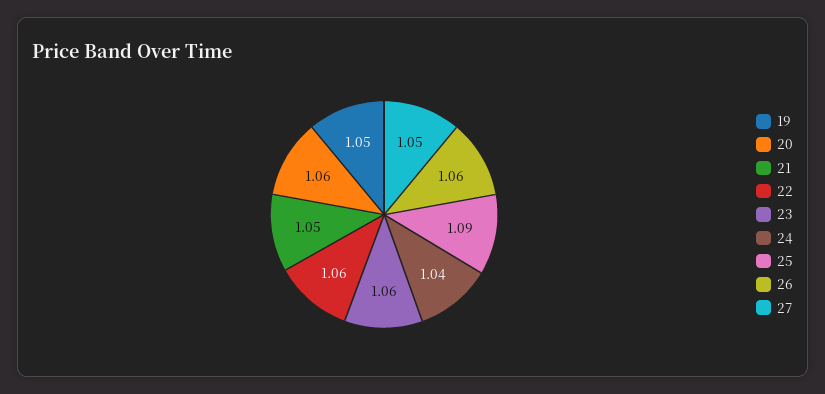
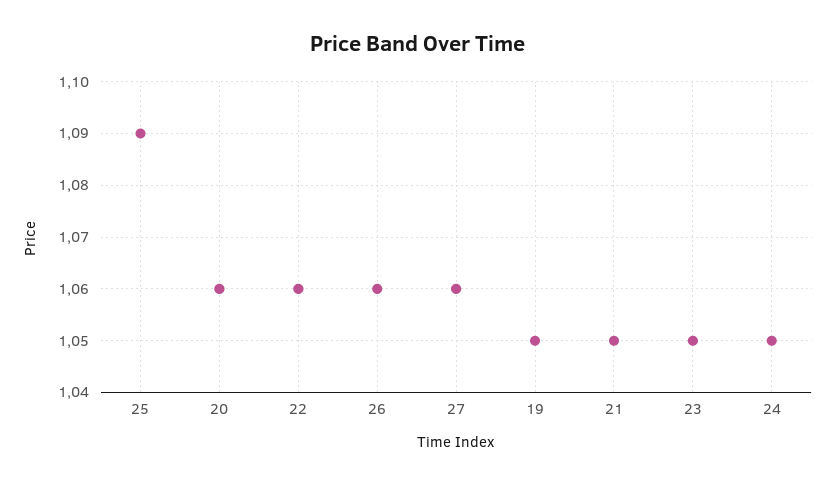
23: 1.06 -> 1.05
24: 1.04 -> 1.05
27: 1.05 -> 1.06

